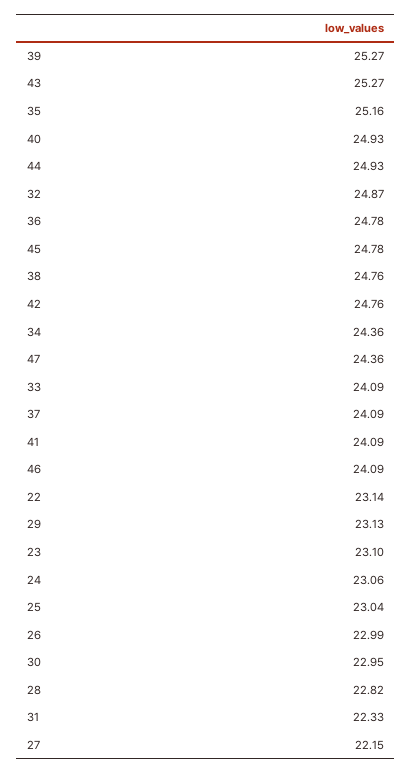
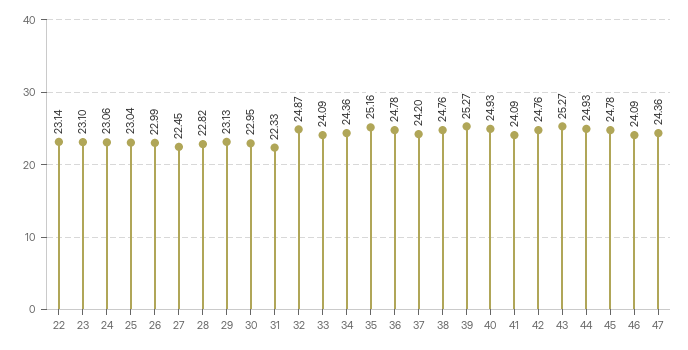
37: 24.09 -> 24.2
27: 22.15 -> 22.45

